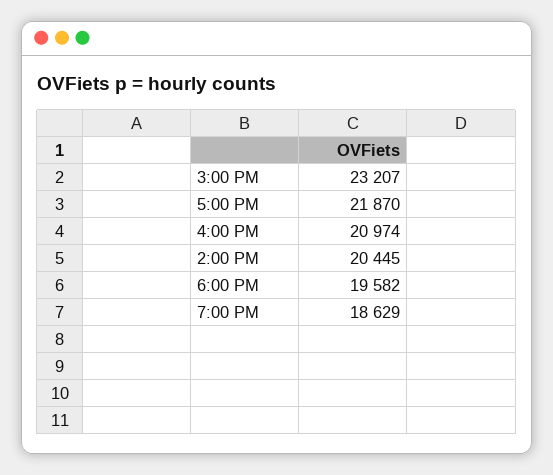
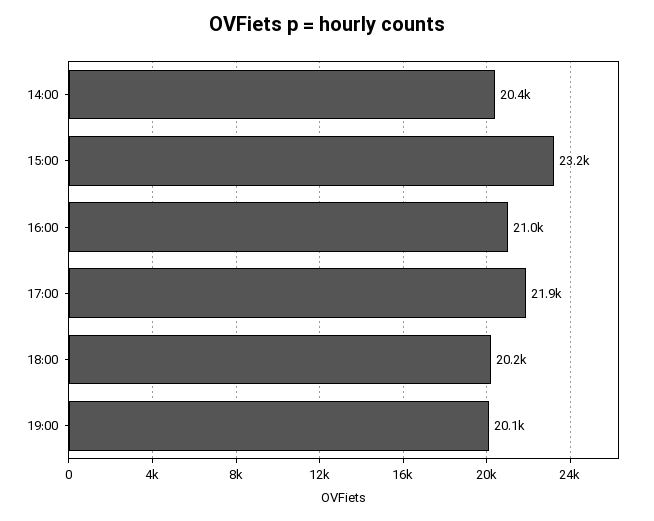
6:00 PM: 19582 -> 20200
7:00 PM: 18629 -> 20100

